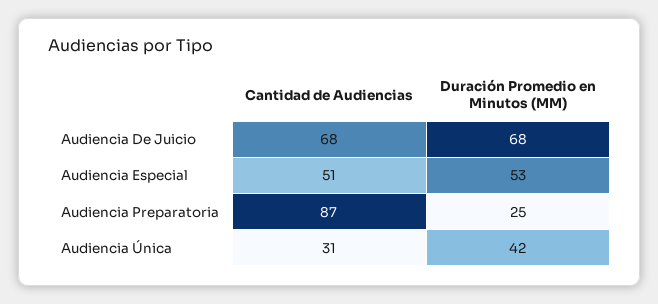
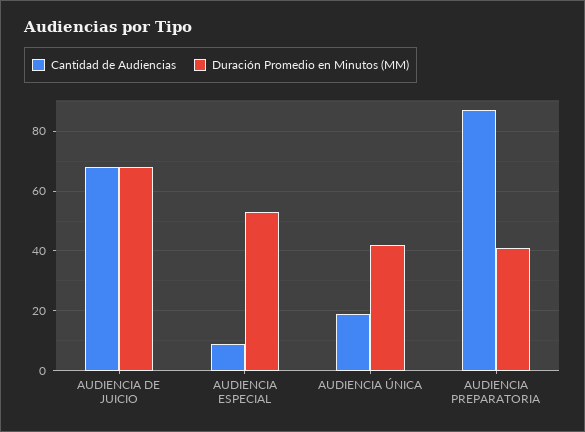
Cantidad de Audiencias, Audiencia Especial: 51 -> 10
Duración Promedio en Minutos (MM), Audiencia Preparatoria: 25 -> 40
Cantidad de Audiencias, Audiencia Única: 31 -> 20

